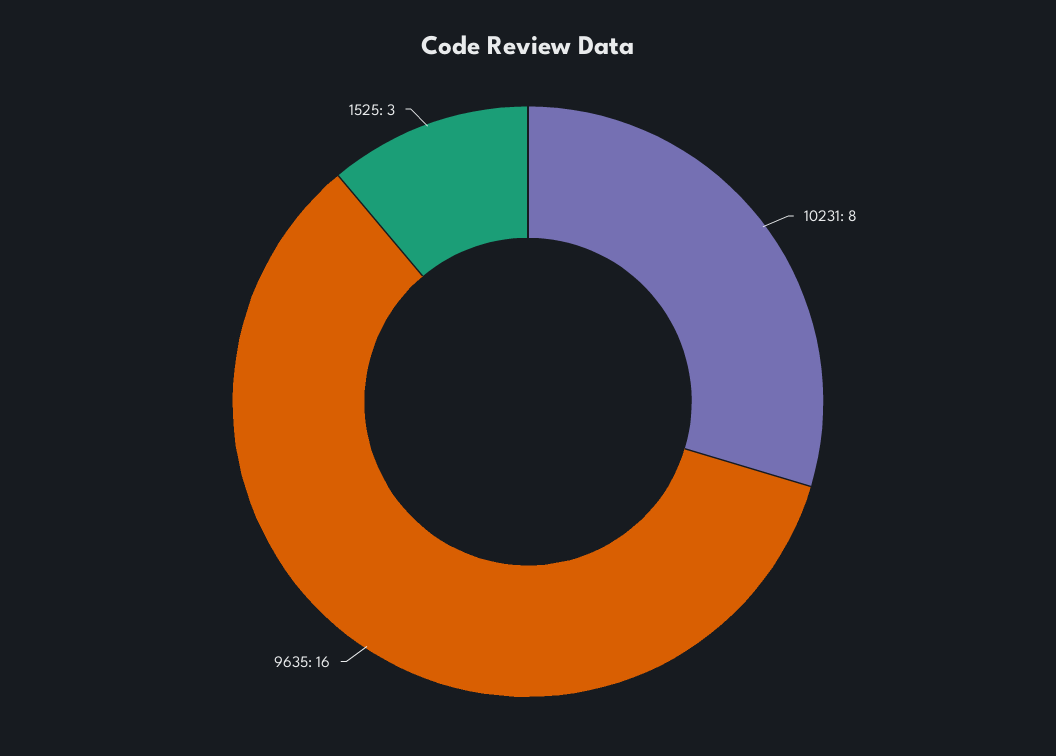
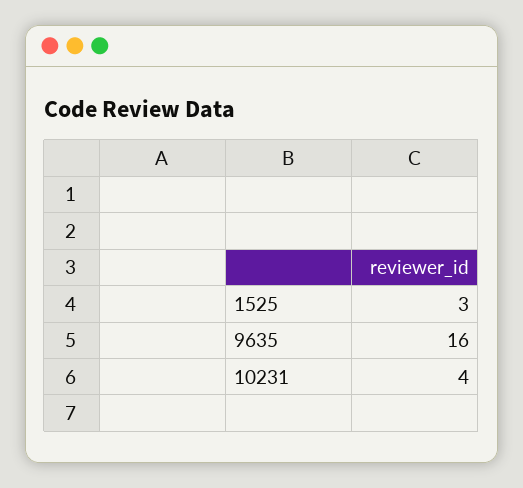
10231: 8 -> 4

